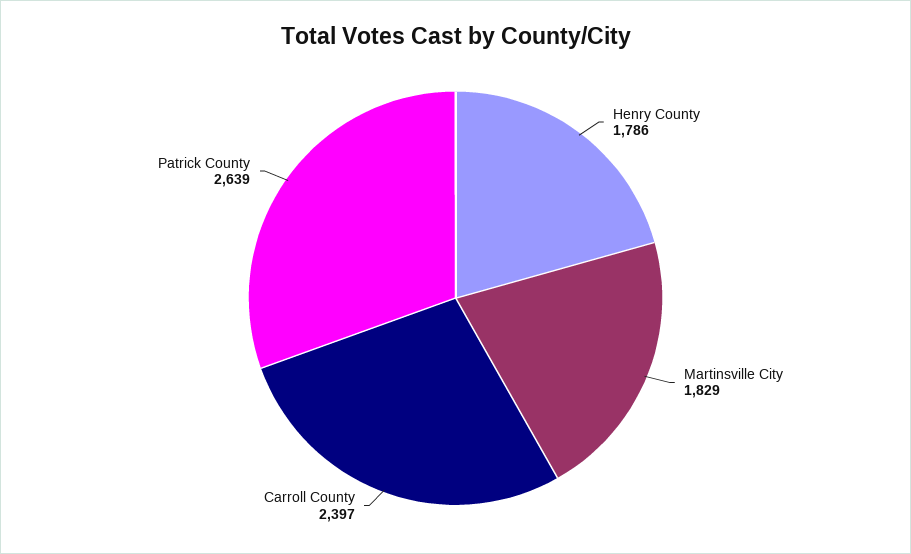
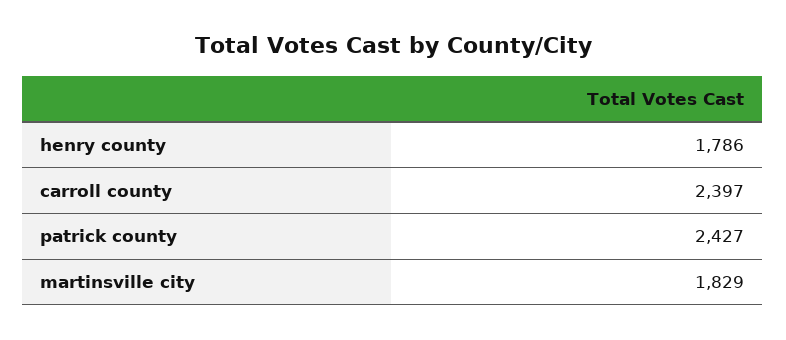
Patrick County: 2639 -> 2427

